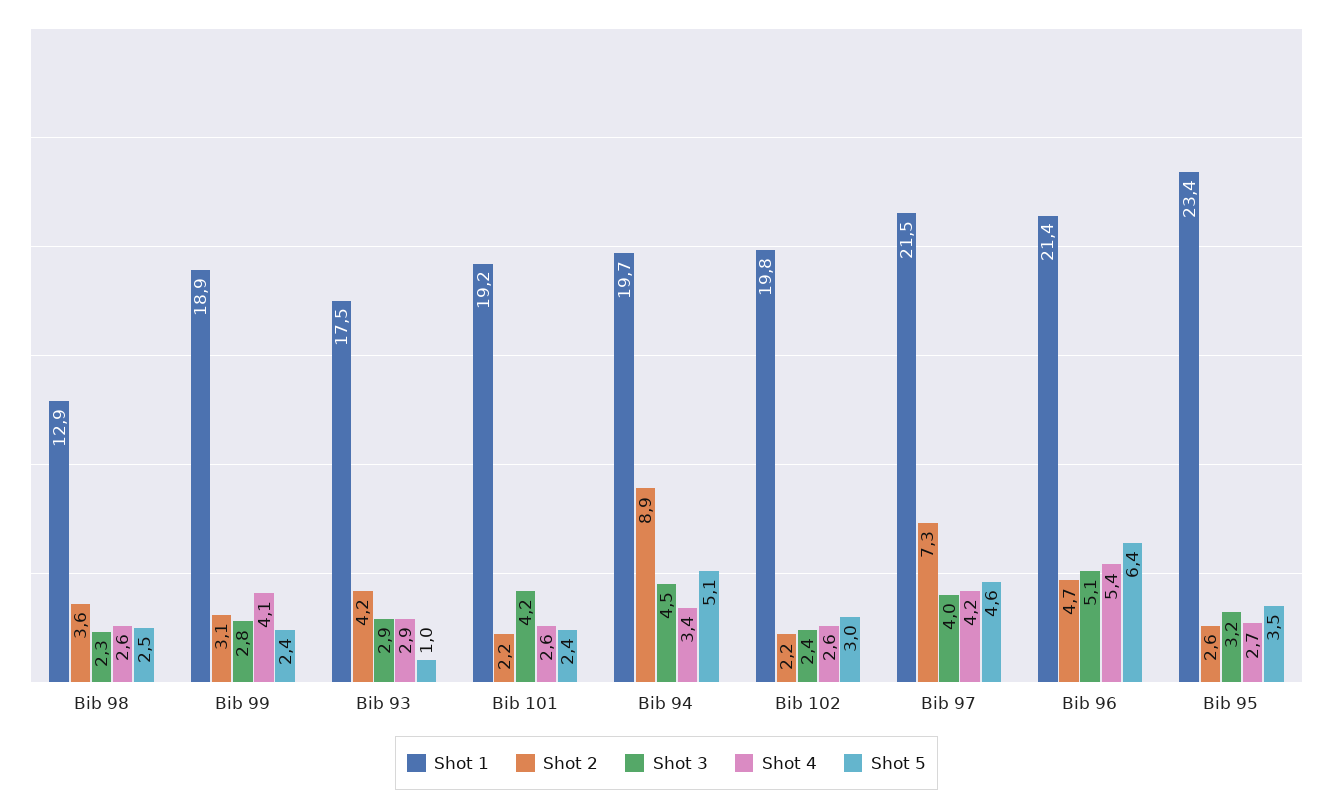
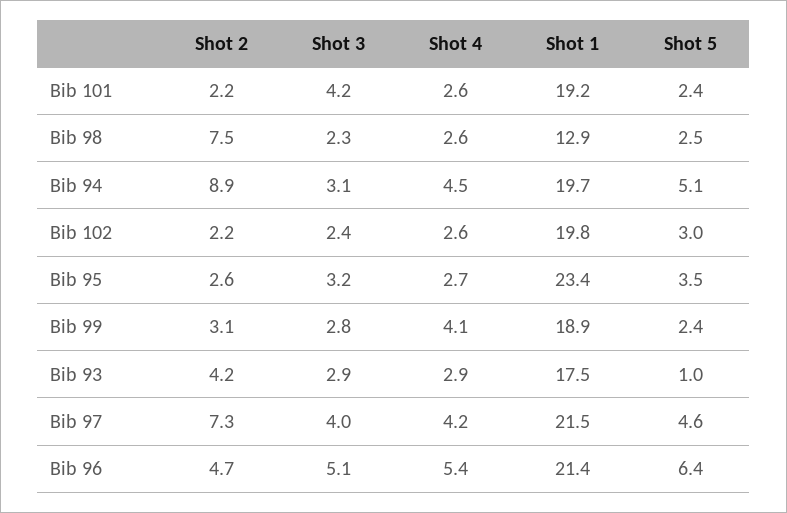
Shot 2, Bib 98: 3.6 -> 7.5
Shot 3, Bib 94: 4.5 -> 3.1
Shot 4, Bib 94: 3.4 -> 4.5

